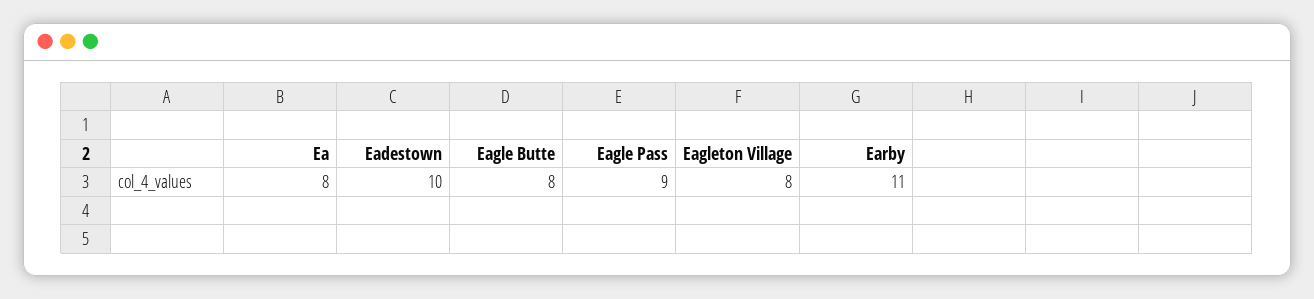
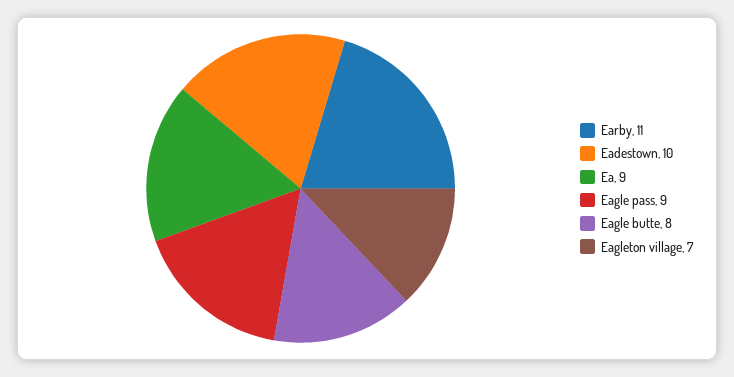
Ea: 8 -> 9
Eagleton Village: 8 -> 7

